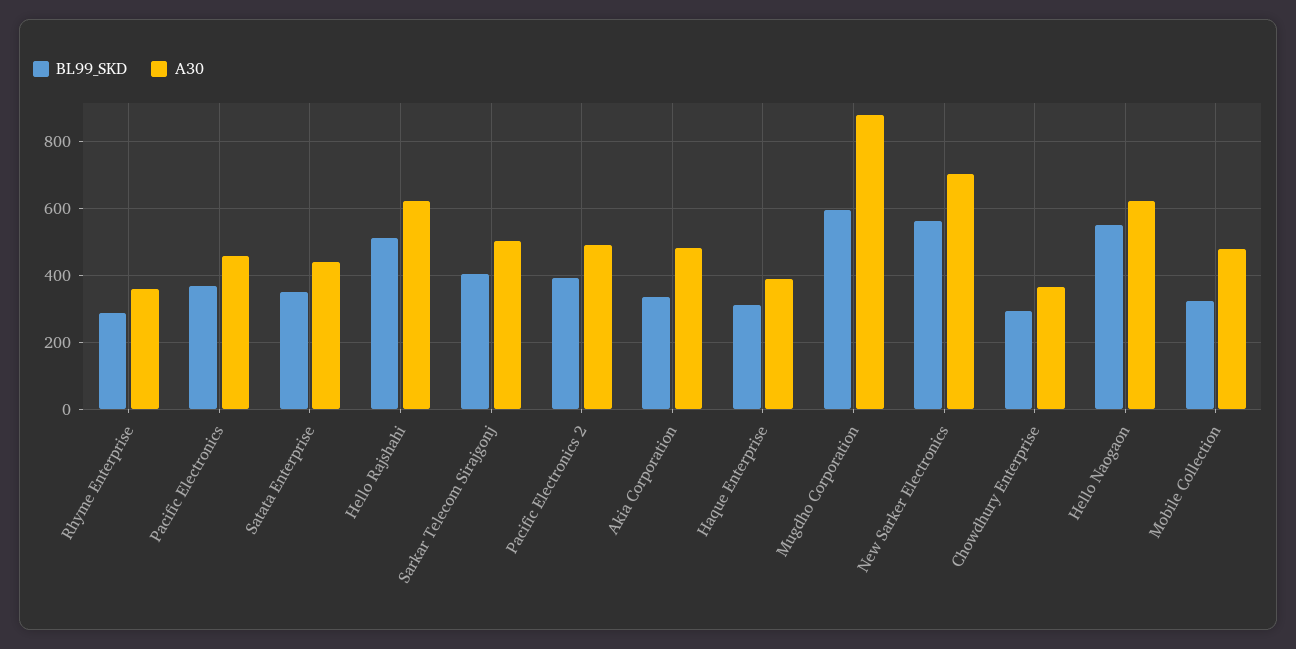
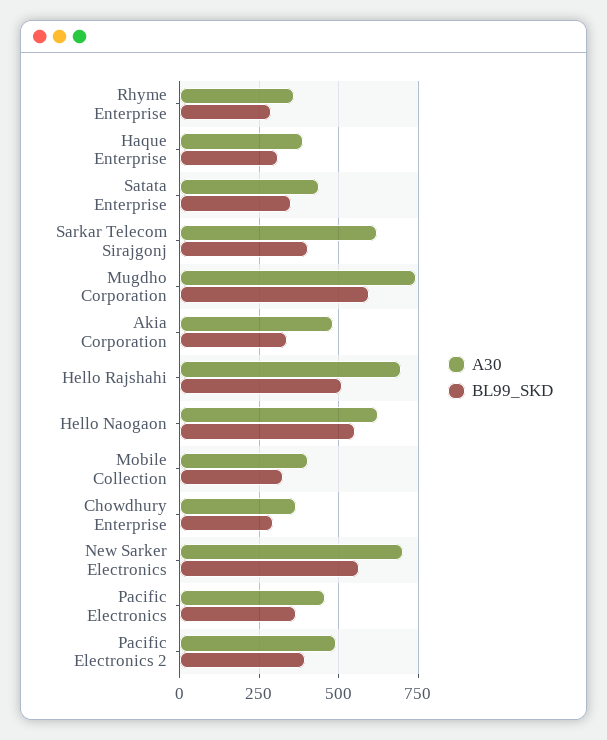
A30, Hello Rajshahi: 620 -> 700
A30, Sarkar Telecom Sirajgonj: 500 -> 625
A30, Mugdho Corporation: 880 -> 750
A30, Mobile Collection: 480 -> 400

